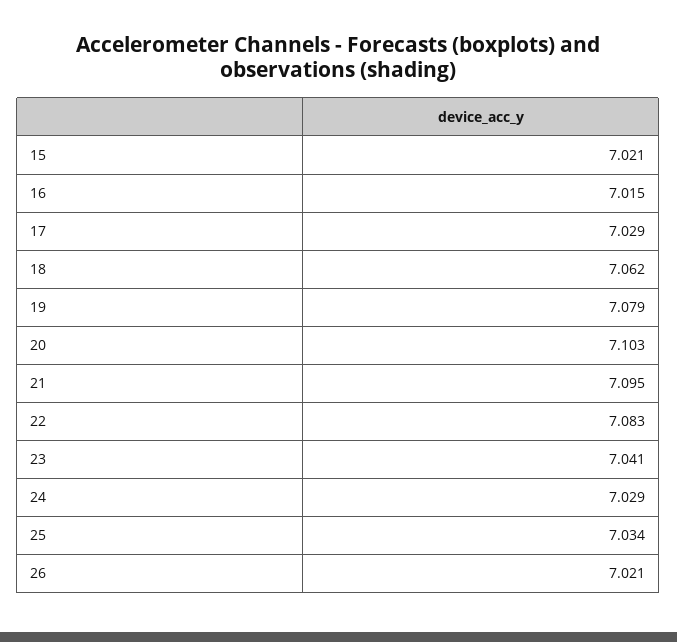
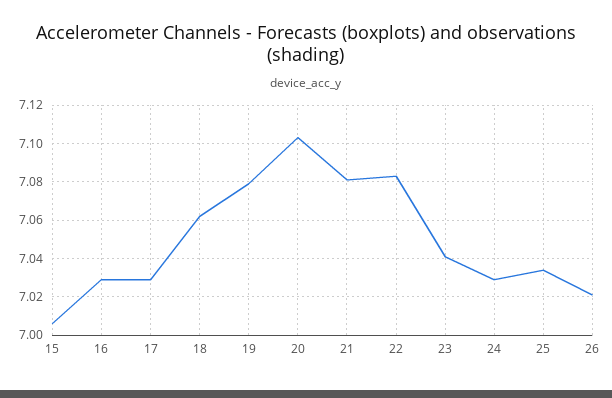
15: 7.021 -> 7.005
16: 7.015 -> 7.03
21: 7.095 -> 7.08

